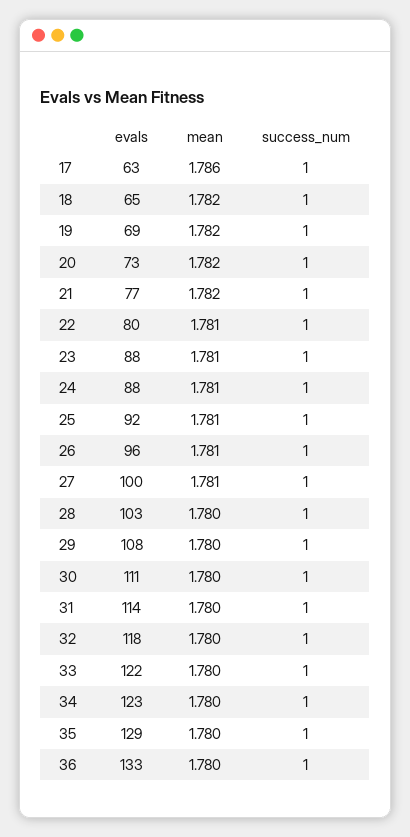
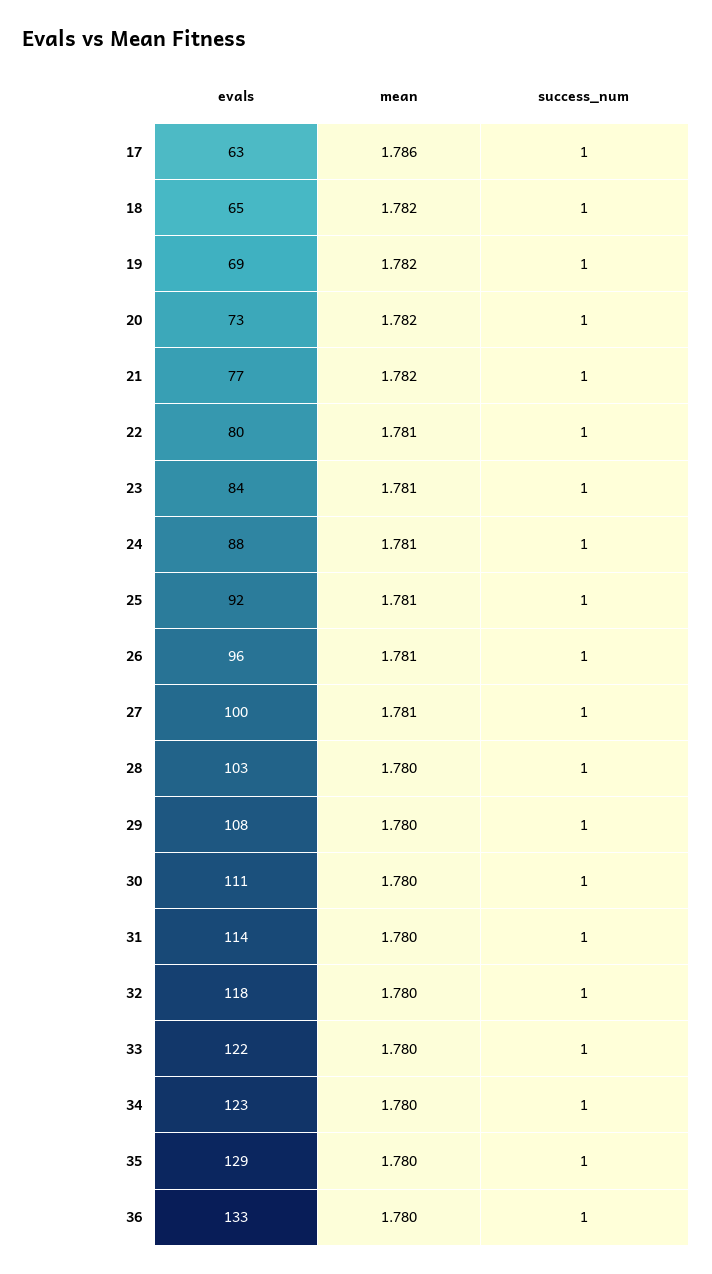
evals, 23: 88 -> 84

